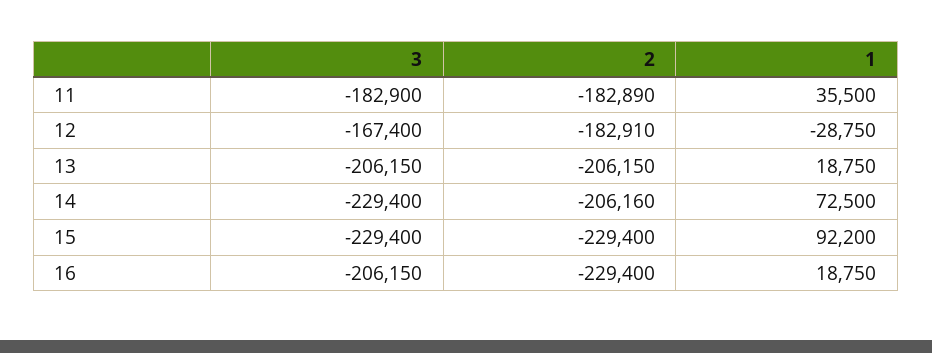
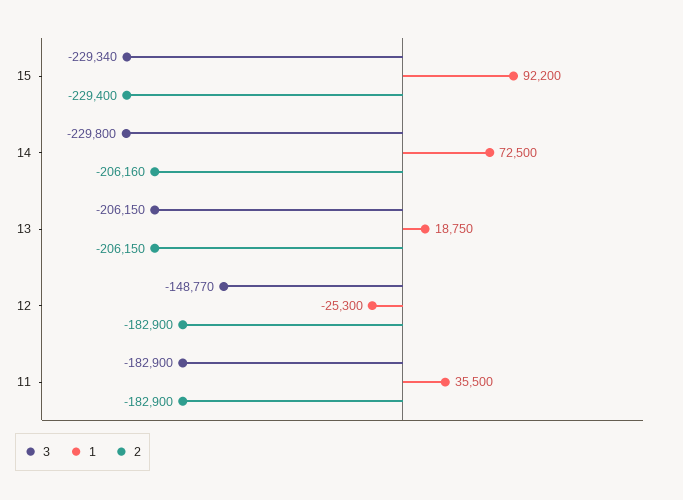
2, 11: -182890 -> -182900
3, 12: -167400 -> -148770
2, 12: -182910 -> -182900
1, 12: -28750 -> -25300
3, 14: -229400 -> -229800
3, 15: -229400 -> -229340
3, 16: -206150 -> none
2, 16: -229400 -> none
1, 16: 18750 -> none

